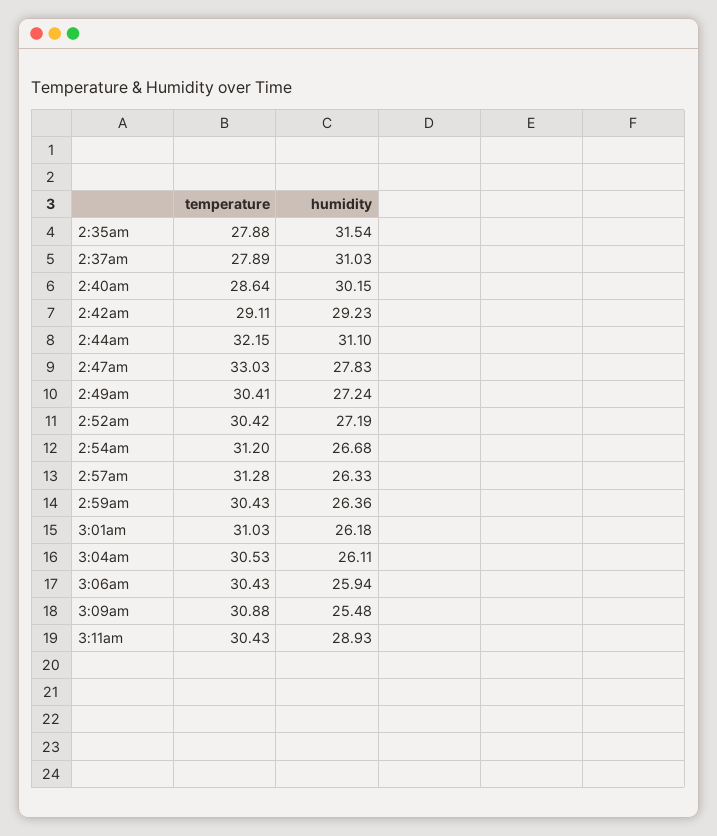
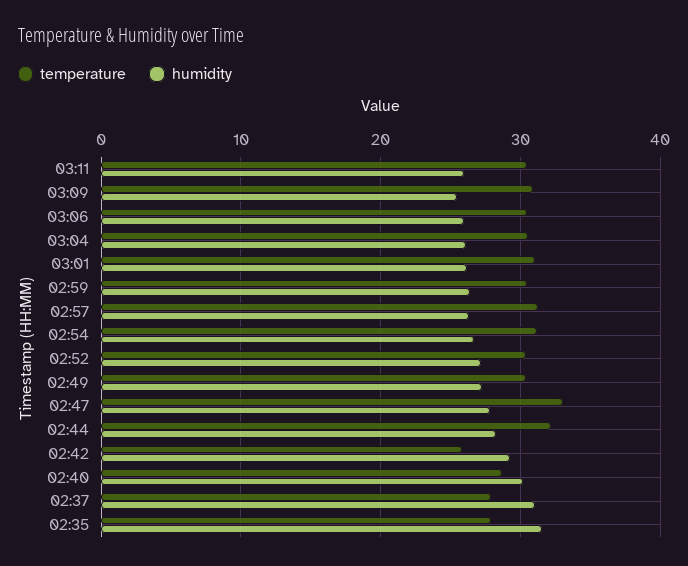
temperature, 2:42am: 29.11 -> 26
humidity, 2:44am: 31.1 -> 28
humidity, 3:11am: 28.93 -> 26

